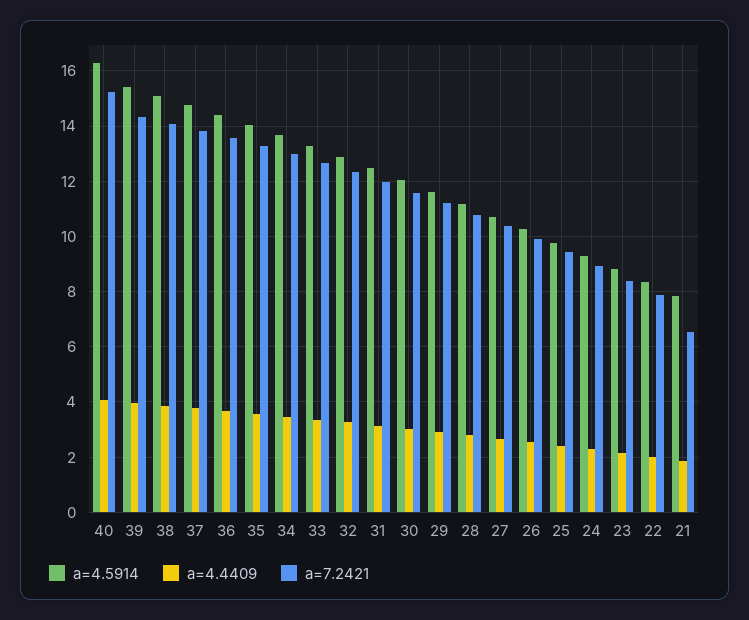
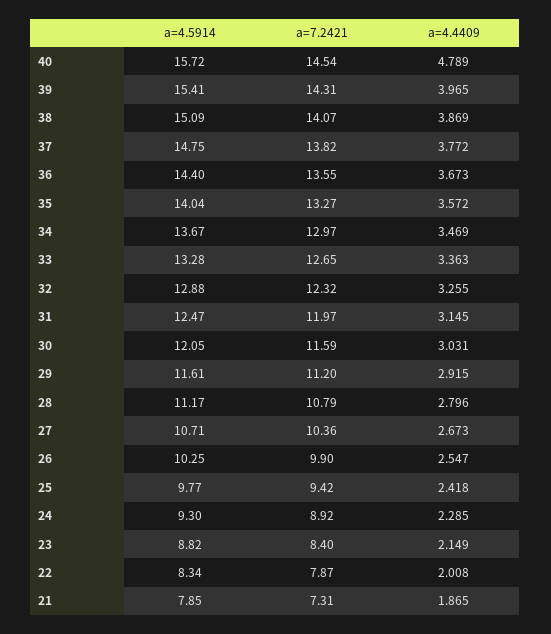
a=4.5914, 40: 16.25 -> 15.72
a=4.4409, 40: 4 -> 4.789
a=7.2421, 40: 15.25 -> 14.54
a=7.2421, 21: 6.5 -> 7.31

